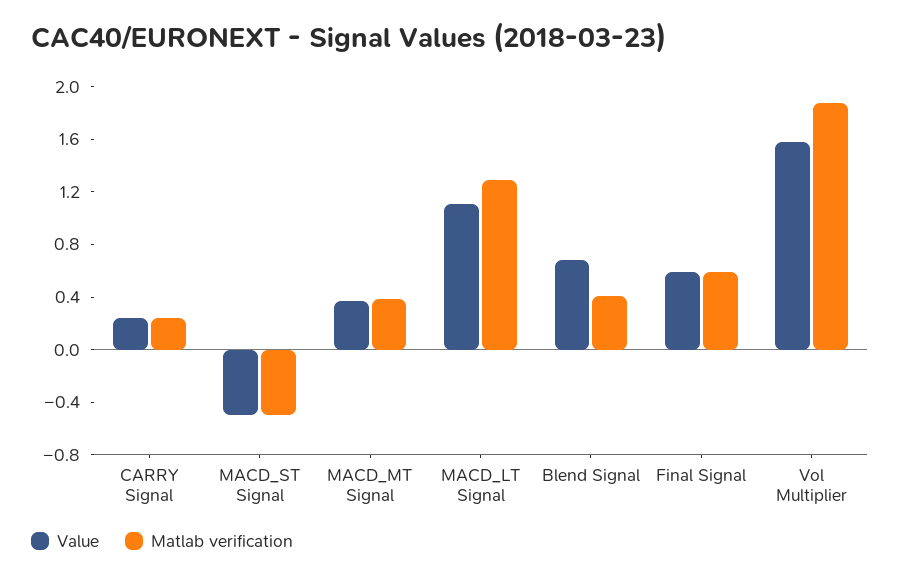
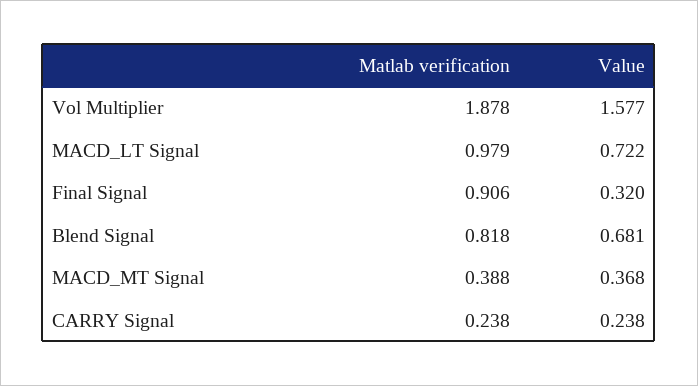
Value, MACD_ST Signal: -0.5 -> none
Matlab verification, MACD_ST Signal: -0.5 -> none
Value, MACD_LT Signal: 1.1 -> 0.722
Matlab verification, MACD_LT Signal: 1.3 -> 0.979
Matlab verification, Blend Signal: 0.4 -> 0.818
Value, Final Signal: 0.6 -> 0.32
Matlab verification, Final Signal: 0.6 -> 0.906

